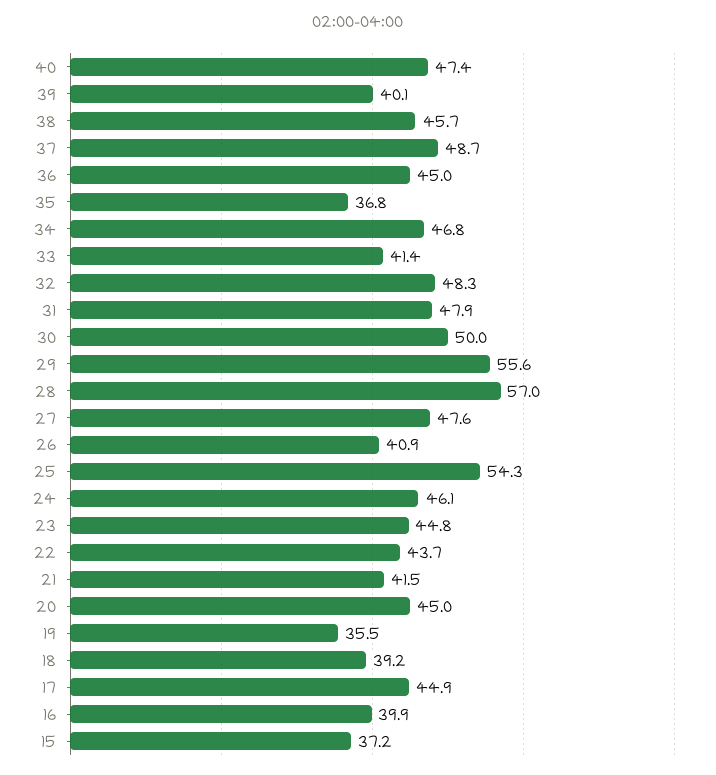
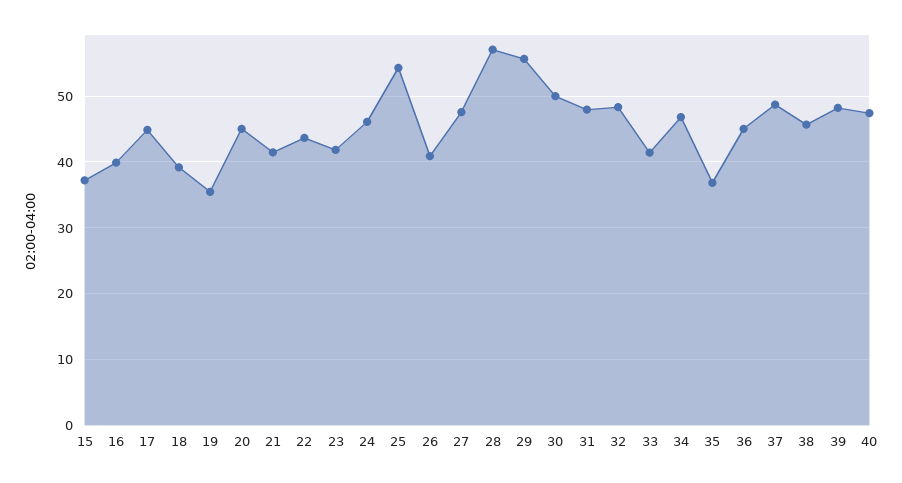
39: 40.1 -> 48
23: 44.8 -> 42

